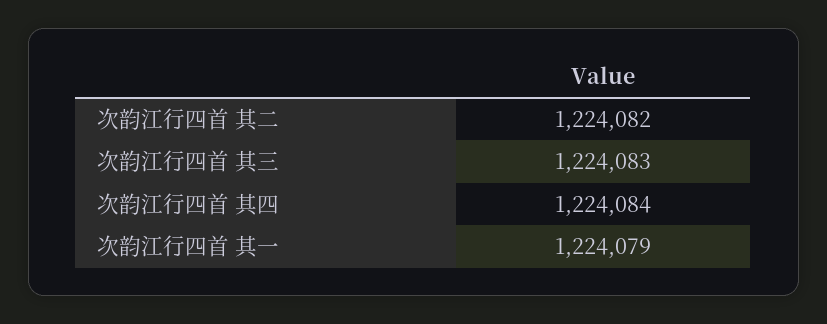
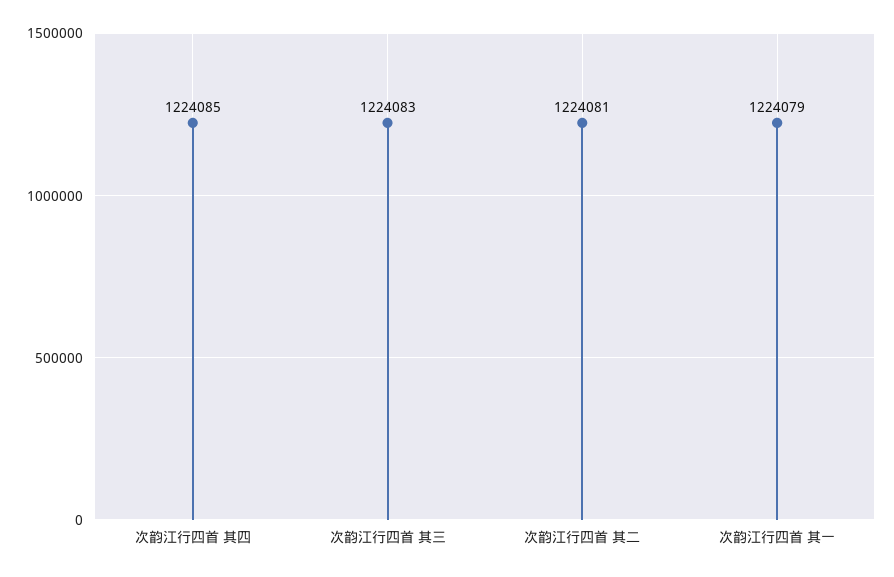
次韵江行四首 其二: 1224082 -> 1224081
次韵江行四首 其四: 1224084 -> 1224085

